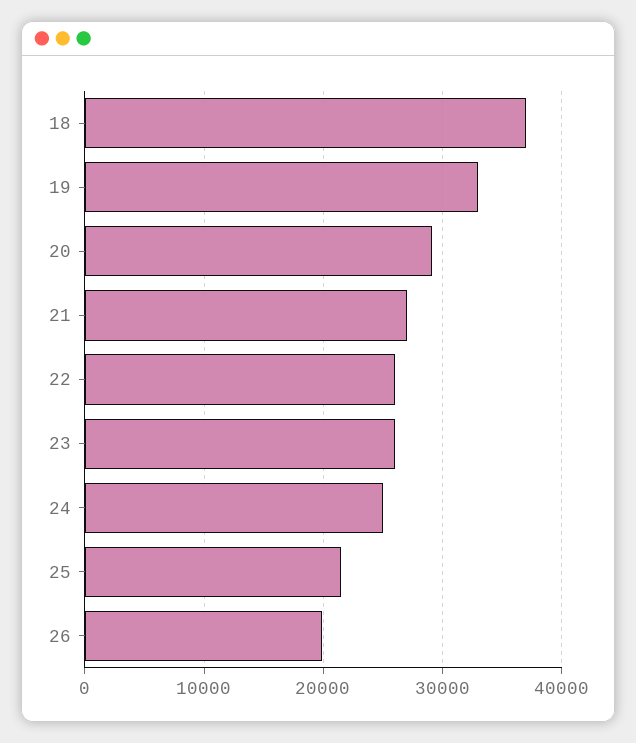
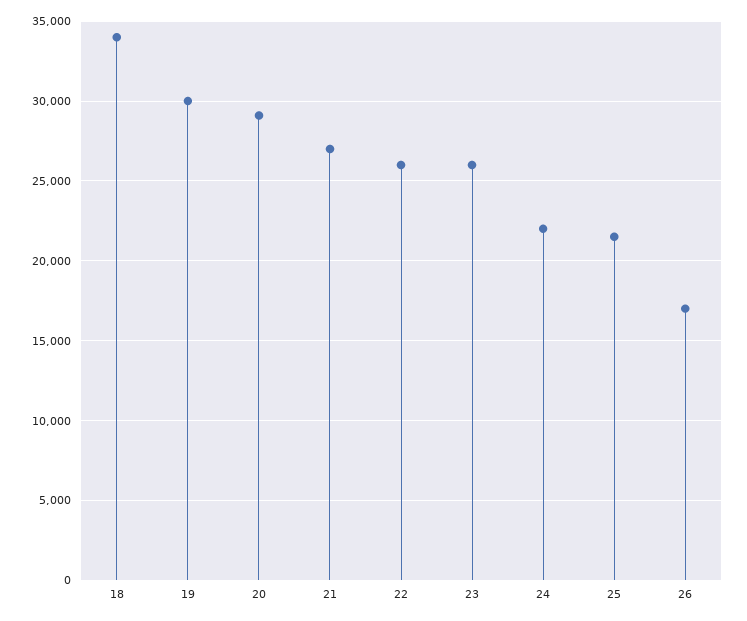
18: 37000 -> 34000
19: 33000 -> 30000
24: 25000 -> 22000
26: 20000 -> 17000

